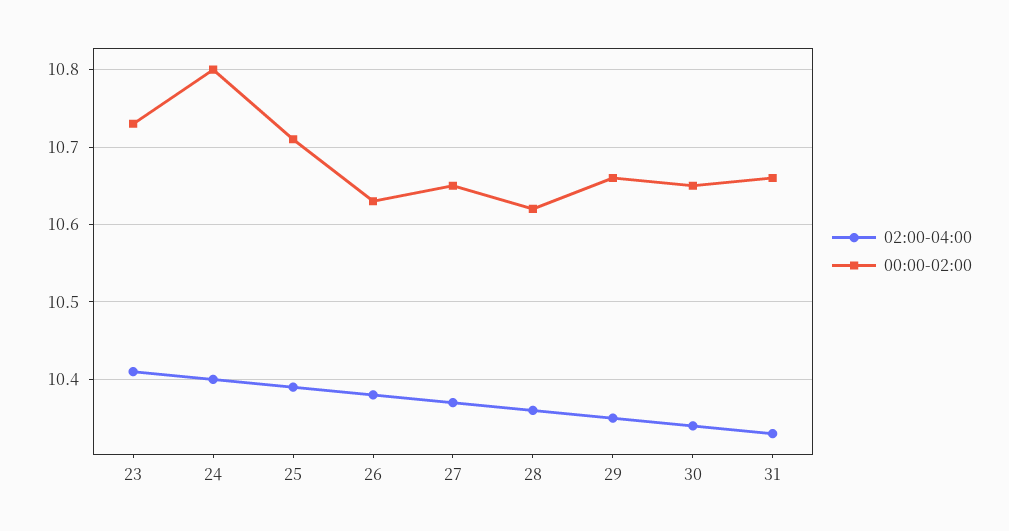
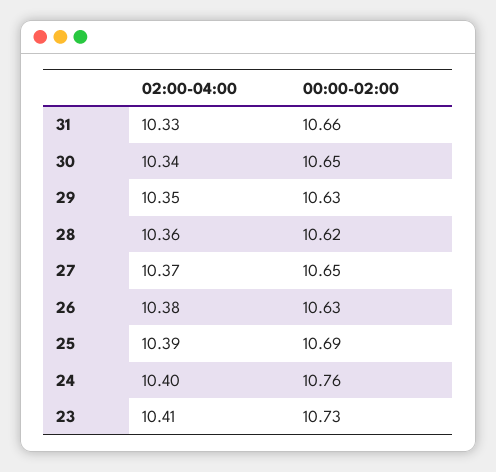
00:00-02:00, 24: 10.8 -> 10.76
00:00-02:00, 25: 10.71 -> 10.69
00:00-02:00, 29: 10.66 -> 10.63

